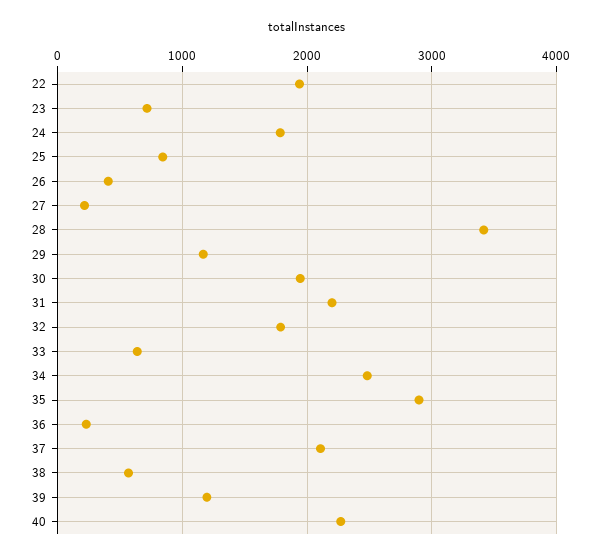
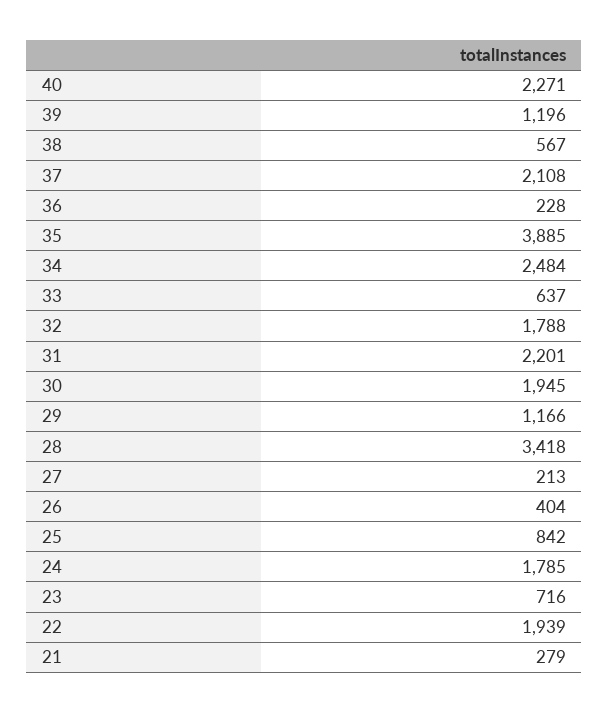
35: 2900 -> 3885
21: none -> 279

